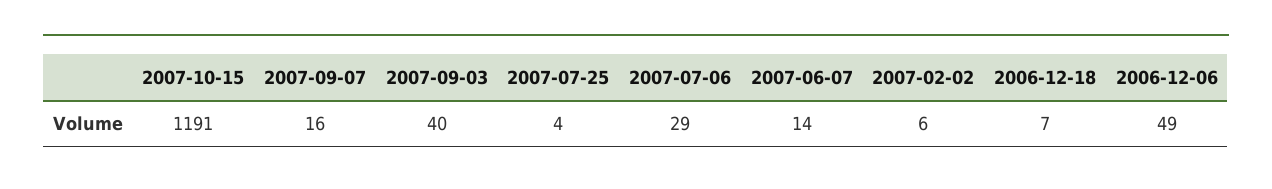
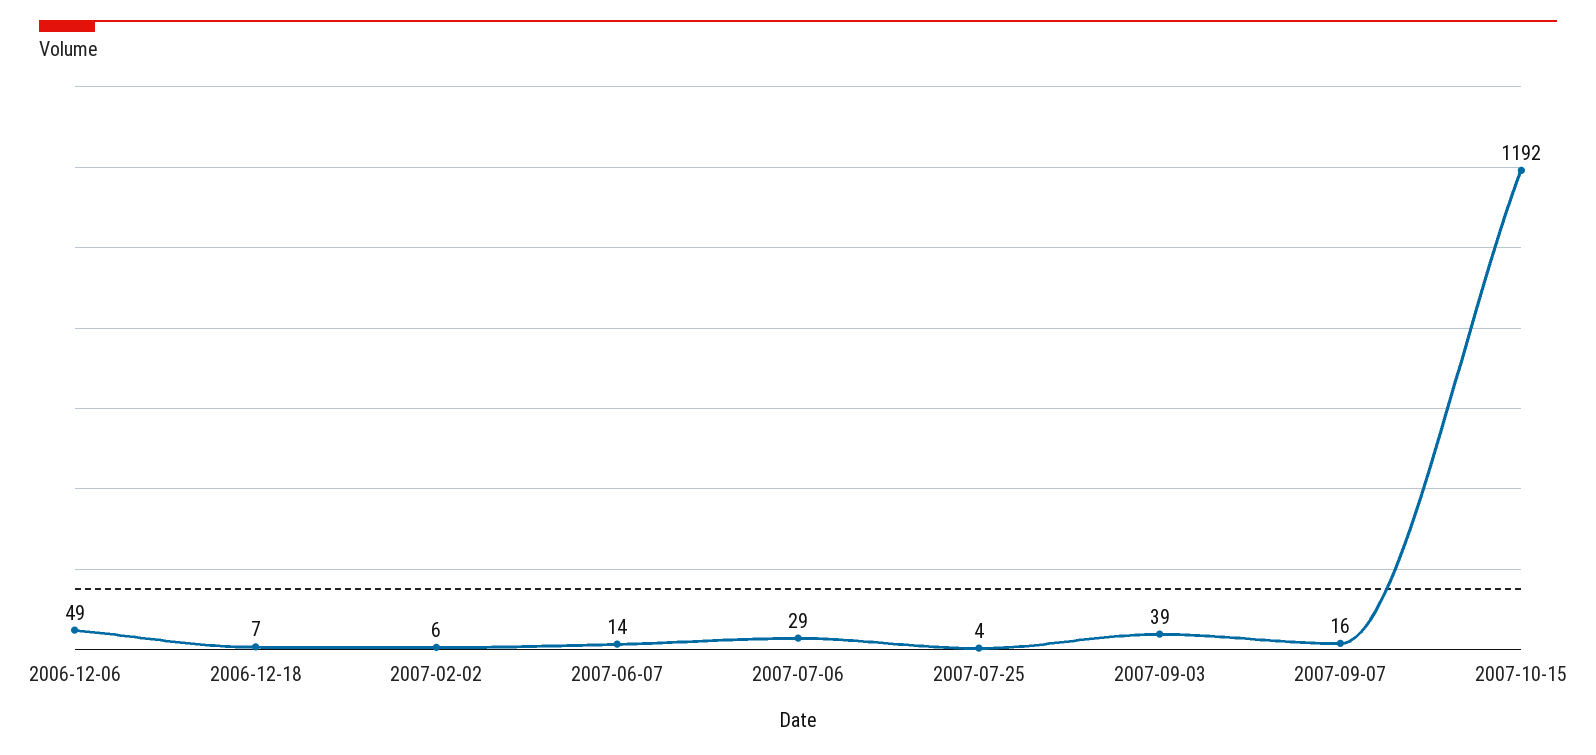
2007-10-15: 1191 -> 1192
2007-09-03: 40 -> 39

